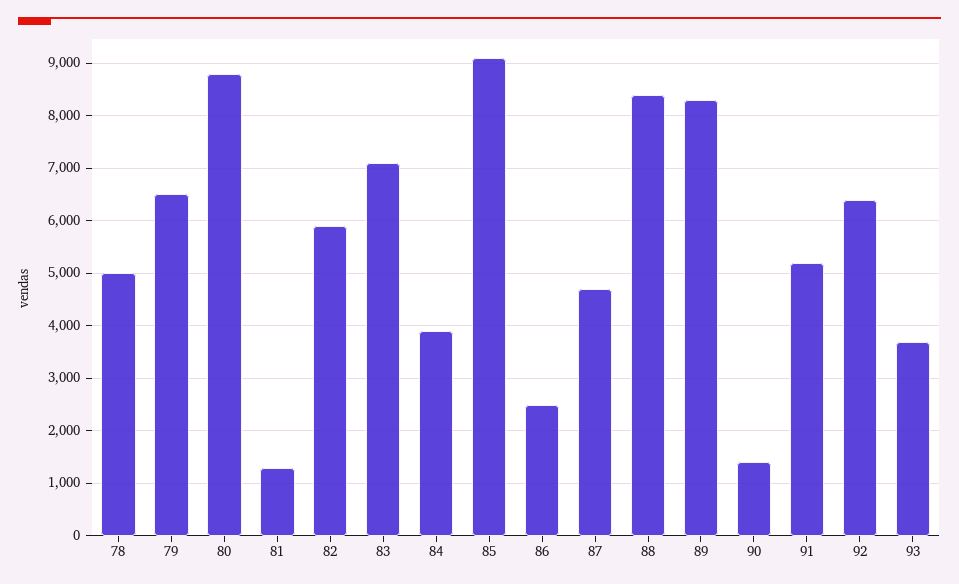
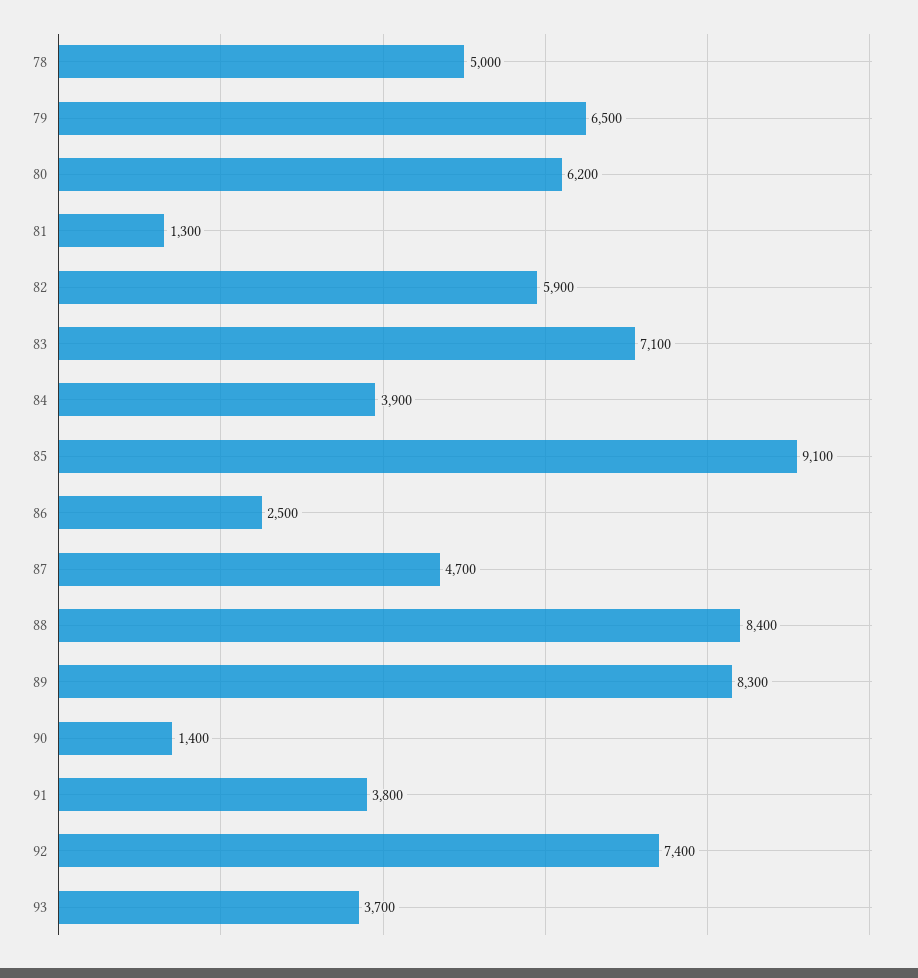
80: 8800 -> 6200
91: 5200 -> 3800
92: 6400 -> 7400

